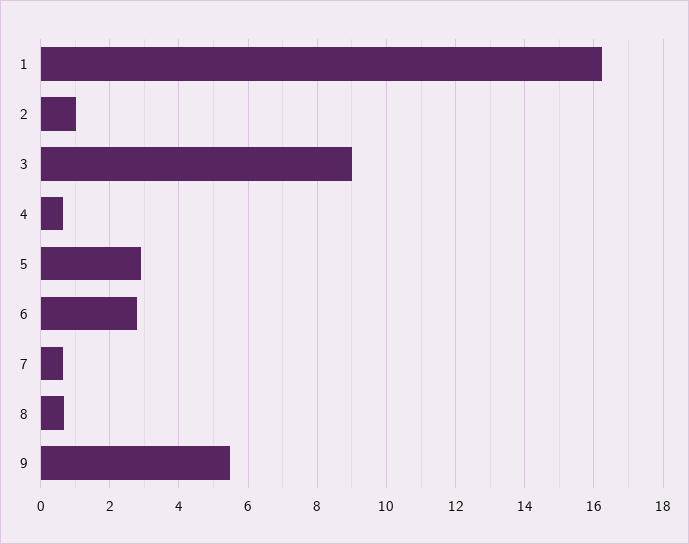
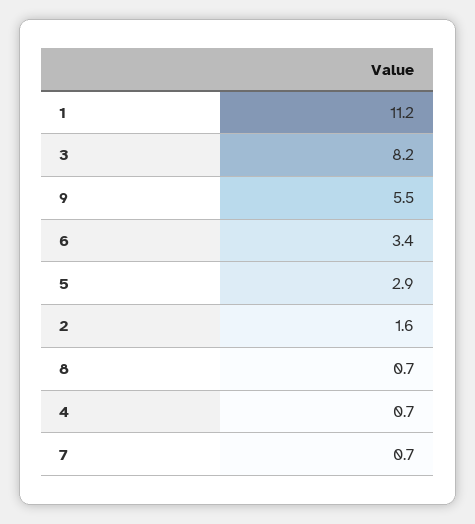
1: 16.2 -> 11.2
2: 1 -> 1.6
3: 9 -> 8.2
6: 2.8 -> 3.4

